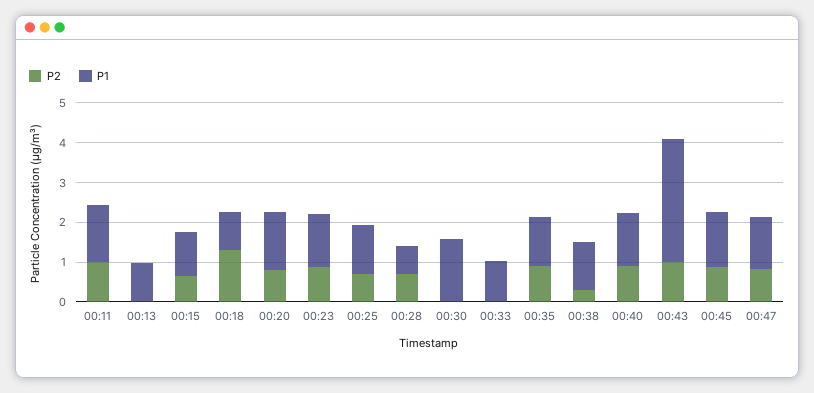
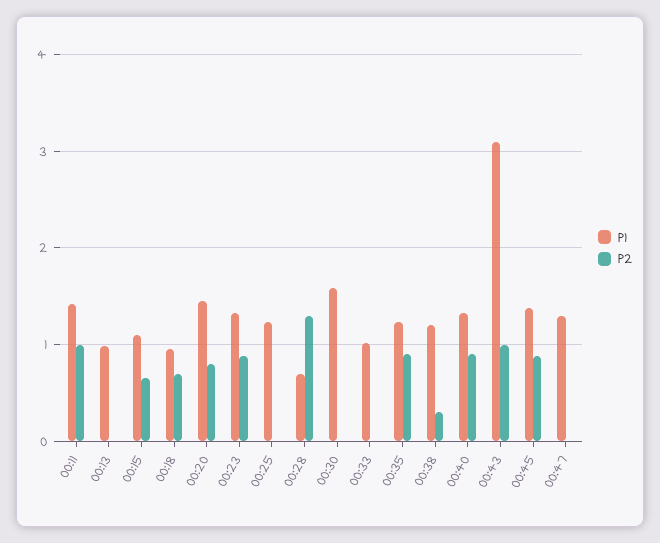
P2, 00:18: 1.25 -> 0.7
P2, 00:25: 0.75 -> 0
P2, 00:28: 0.75 -> 1.3
P2, 00:47: 0.75 -> 0

